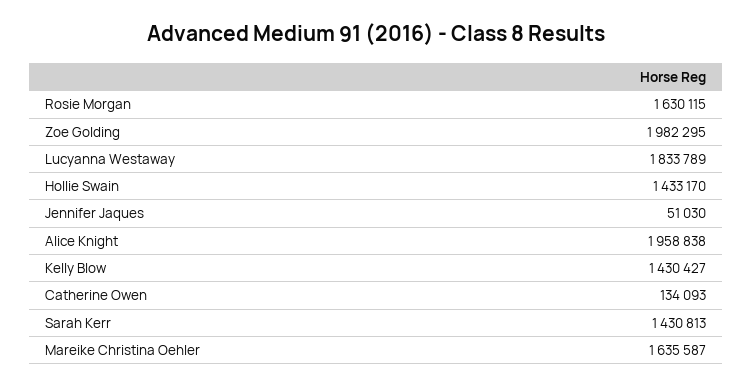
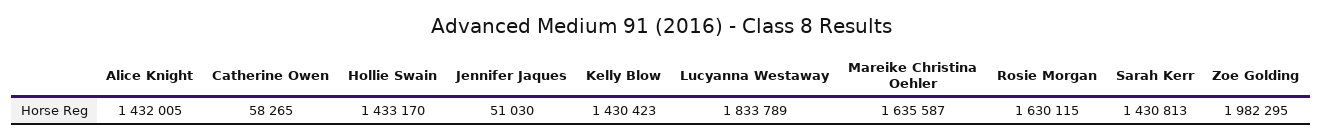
Alice Knight: 1958838 -> 1432005
Kelly Blow: 1430427 -> 1430423
Catherine Owen: 134093 -> 58265

